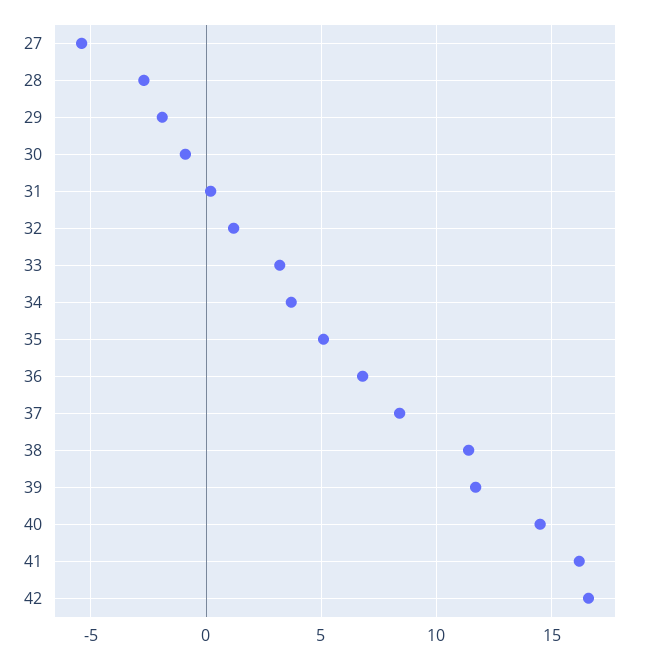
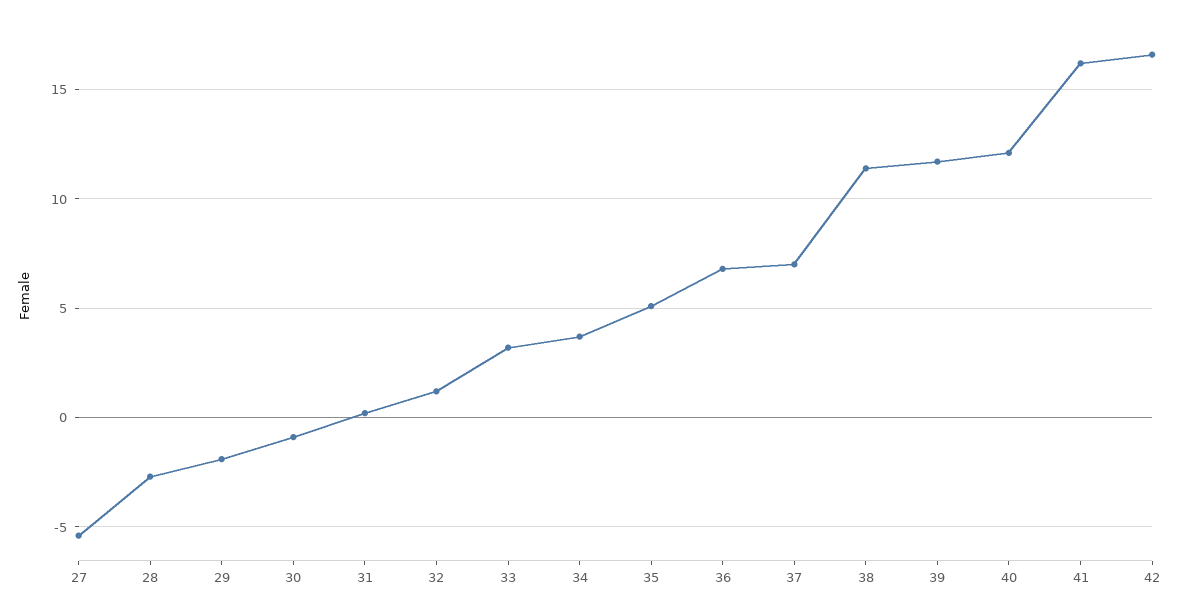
37: 8.5 -> 7
40: 14.5 -> 12

